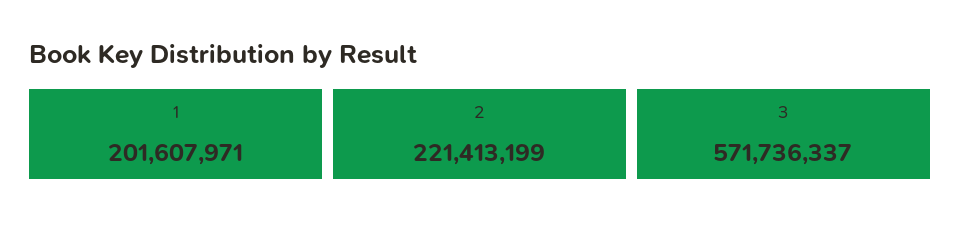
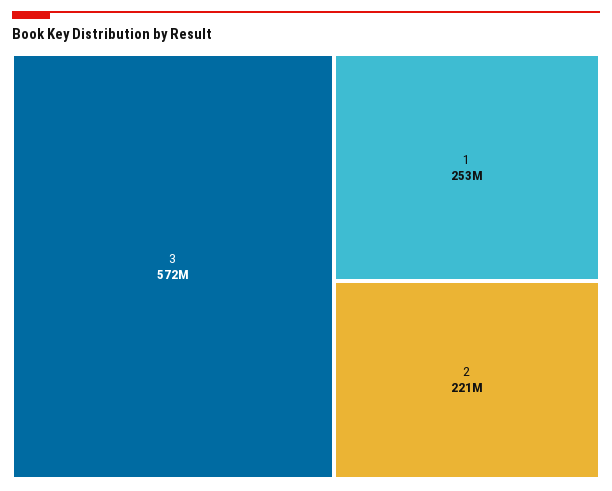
1: 201607971 -> 253000000

